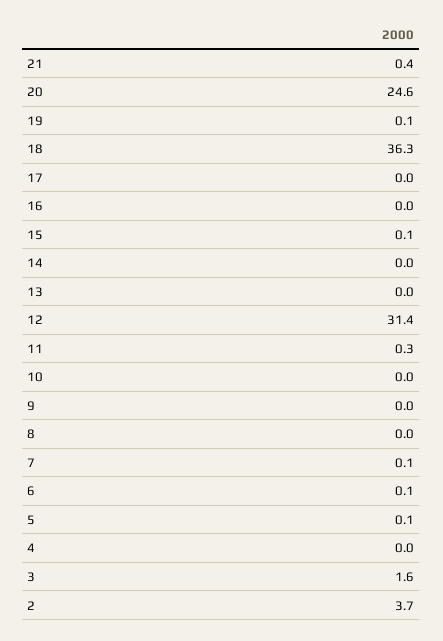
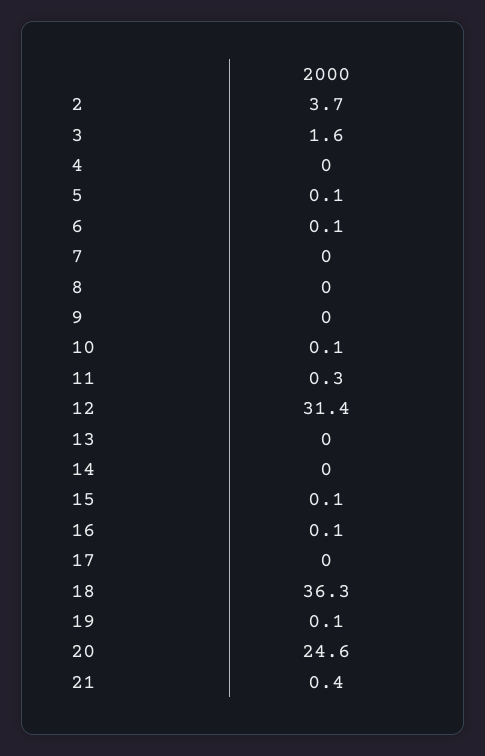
16: 0 -> 0.1
10: 0 -> 0.1
7: 0.1 -> 0

